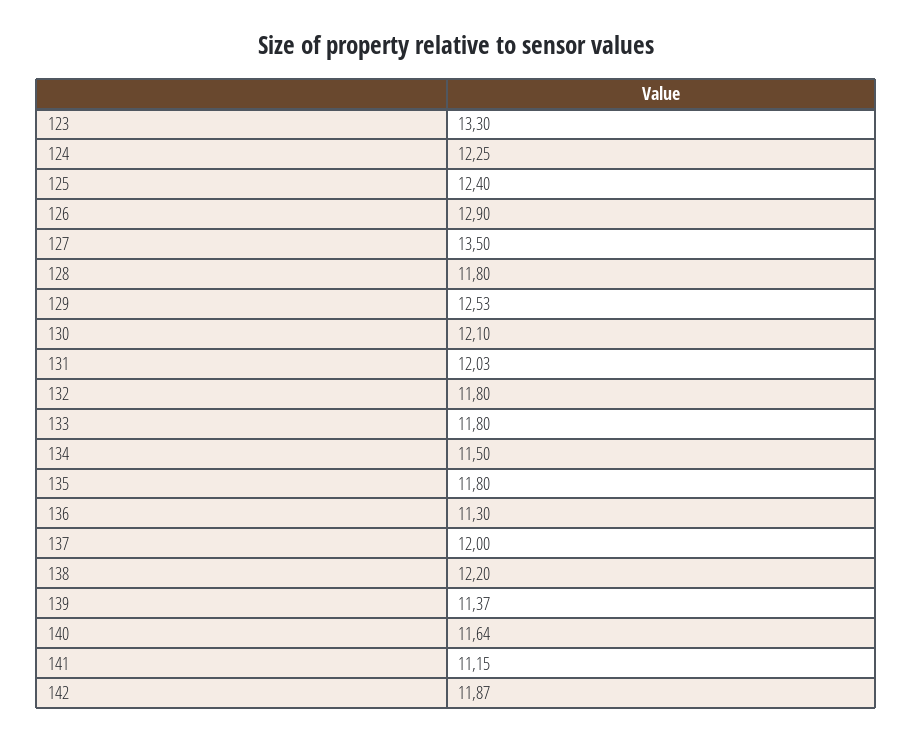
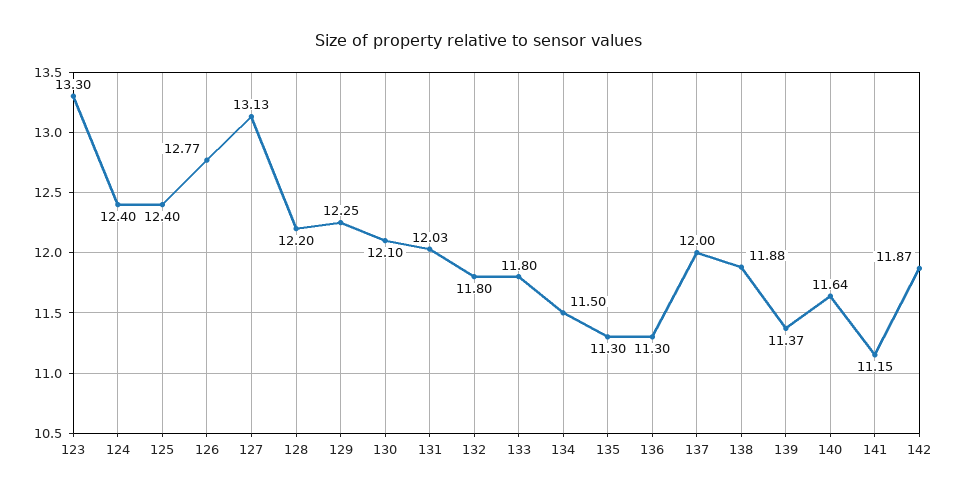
124: 12.25 -> 12.4
126: 12.9 -> 12.77
127: 13.5 -> 13.13
128: 11.8 -> 12.2
129: 12.53 -> 12.25
135: 11.8 -> 11.3
138: 12.2 -> 11.88

